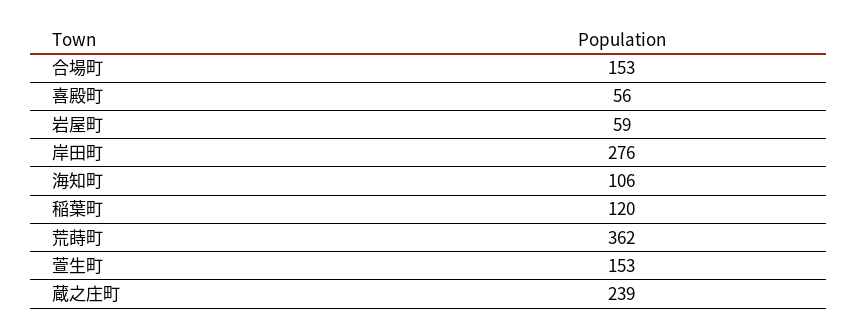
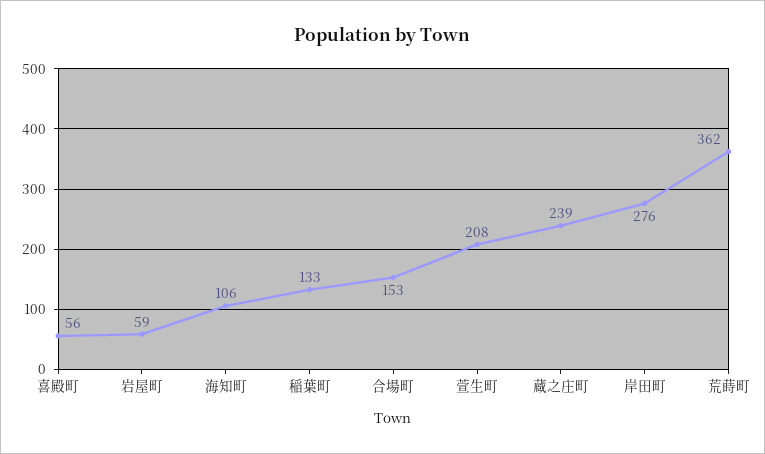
稲葉町: 120 -> 133
萱生町: 153 -> 208

